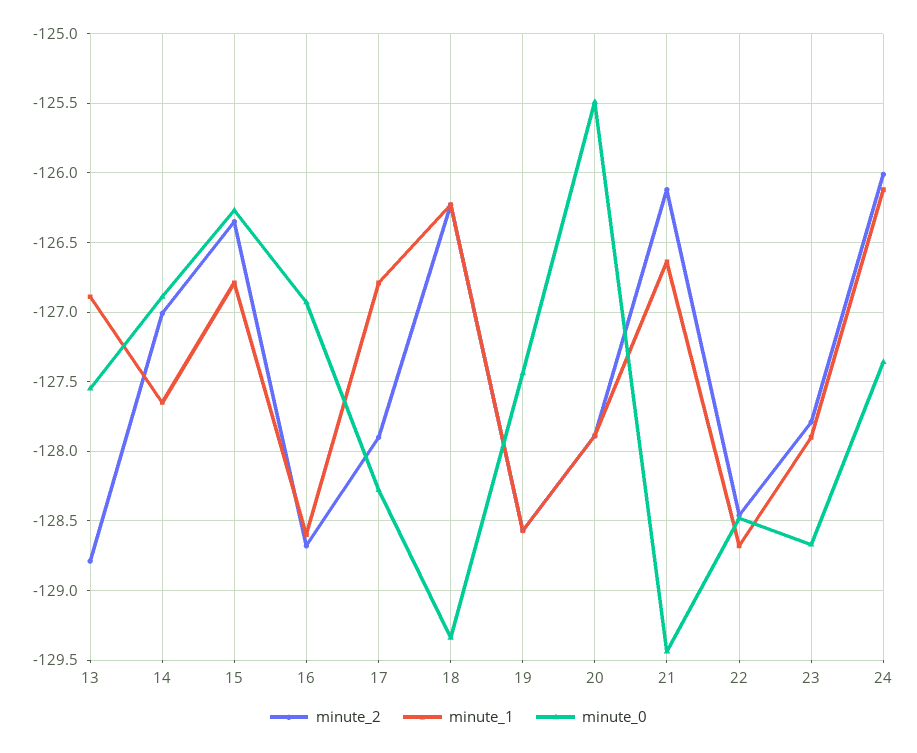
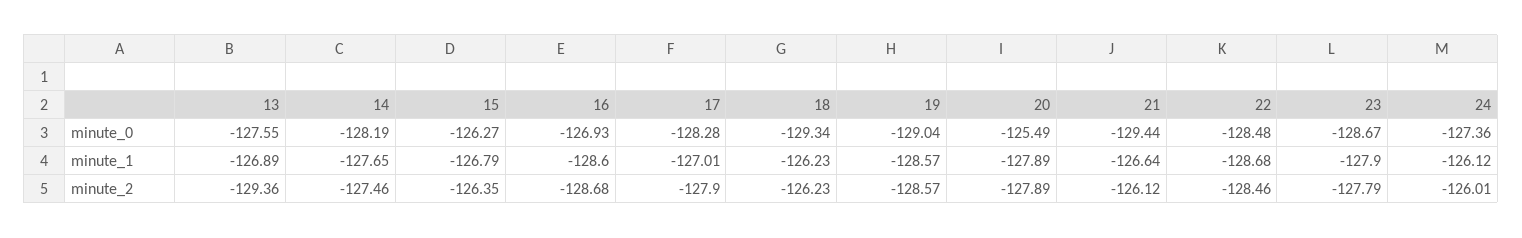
minute_2, 13: -128.8 -> -129.36
minute_2, 14: -127 -> -127.46
minute_0, 14: -126.9 -> -128.19
minute_1, 17: -126.8 -> -127.01
minute_0, 19: -127.45 -> -129.04

